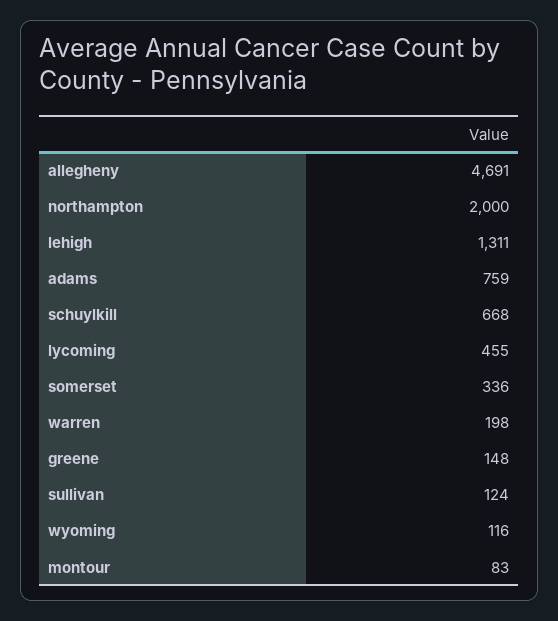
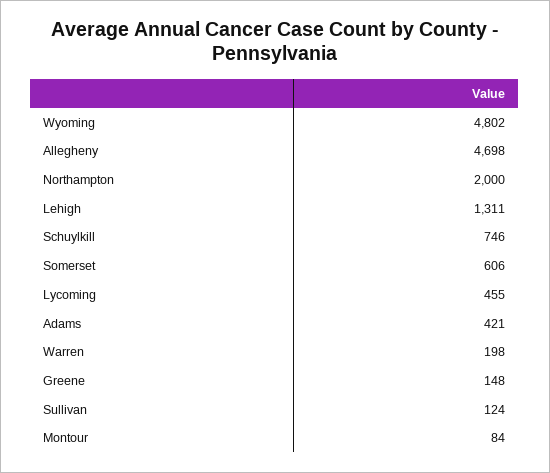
allegheny: 4691 -> 4698
adams: 759 -> 421
schuylkill: 668 -> 746
somerset: 336 -> 606
wyoming: 116 -> 4802
montour: 83 -> 84

